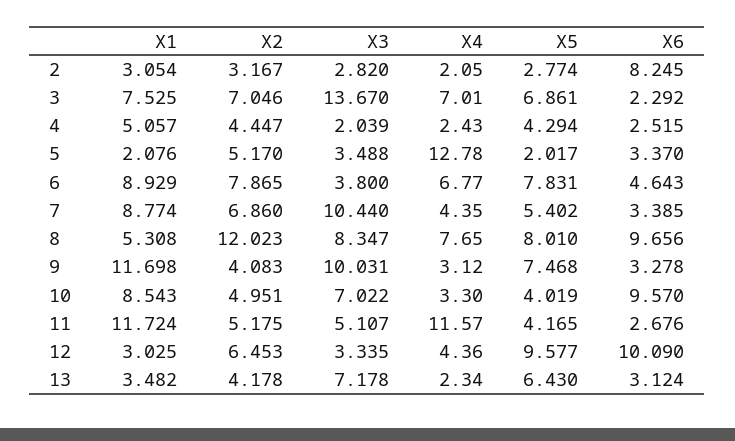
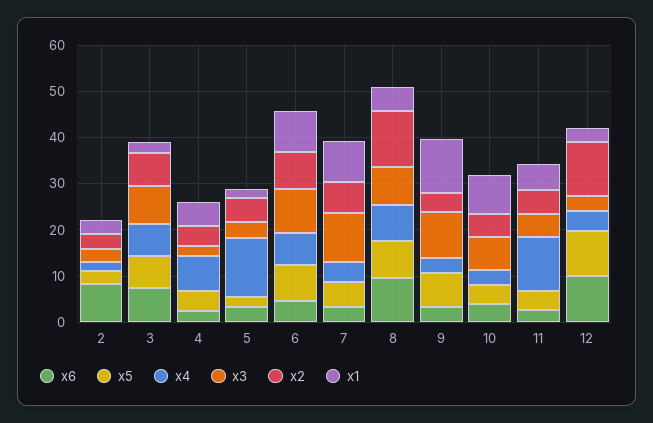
X1, 3: 7.525 -> 2
X3, 3: 13.67 -> 8
X6, 3: 2.292 -> 8
X4, 4: 2.43 -> 8
X3, 6: 3.8 -> 10
X6, 10: 9.57 -> 4
X1, 11: 11.724 -> 6
X2, 12: 6.453 -> 12
X1, 13: 3.482 -> none
X2, 13: 4.178 -> none
X3, 13: 7.178 -> none
X4, 13: 2.34 -> none
X5, 13: 6.43 -> none
X6, 13: 3.124 -> none

